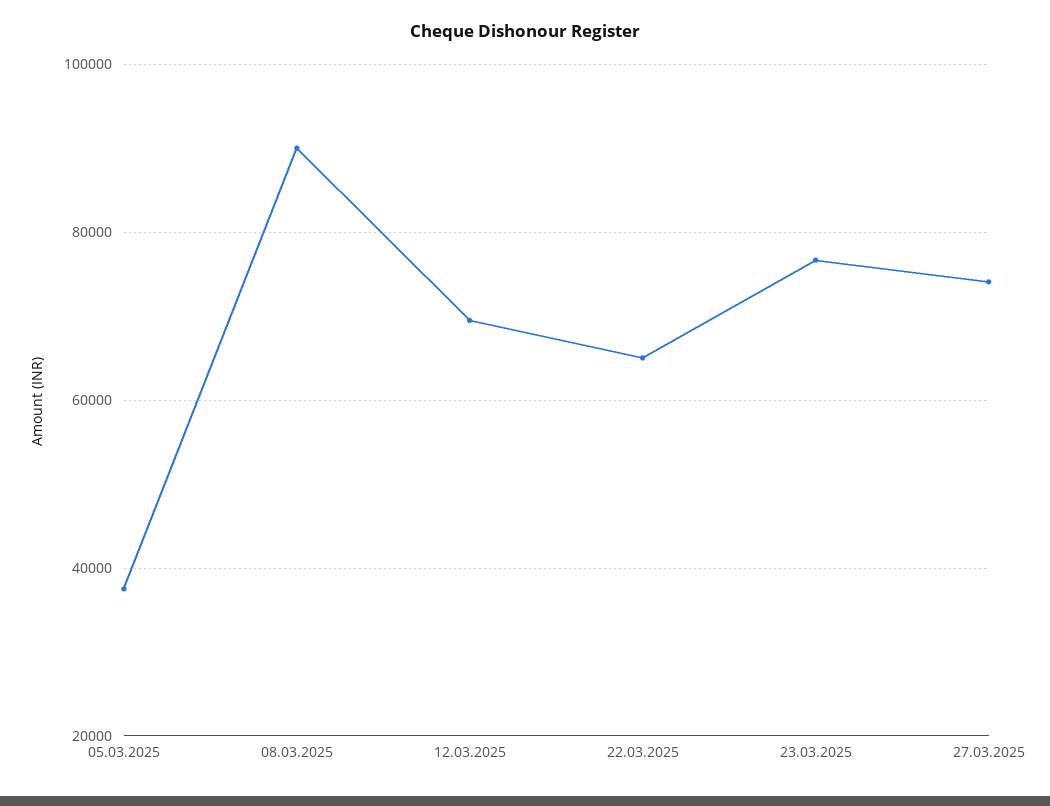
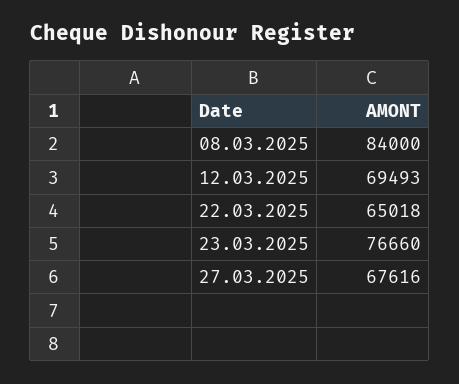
05.03.2025: 38000 -> none
08.03.2025: 90000 -> 84000
27.03.2025: 74000 -> 67616

